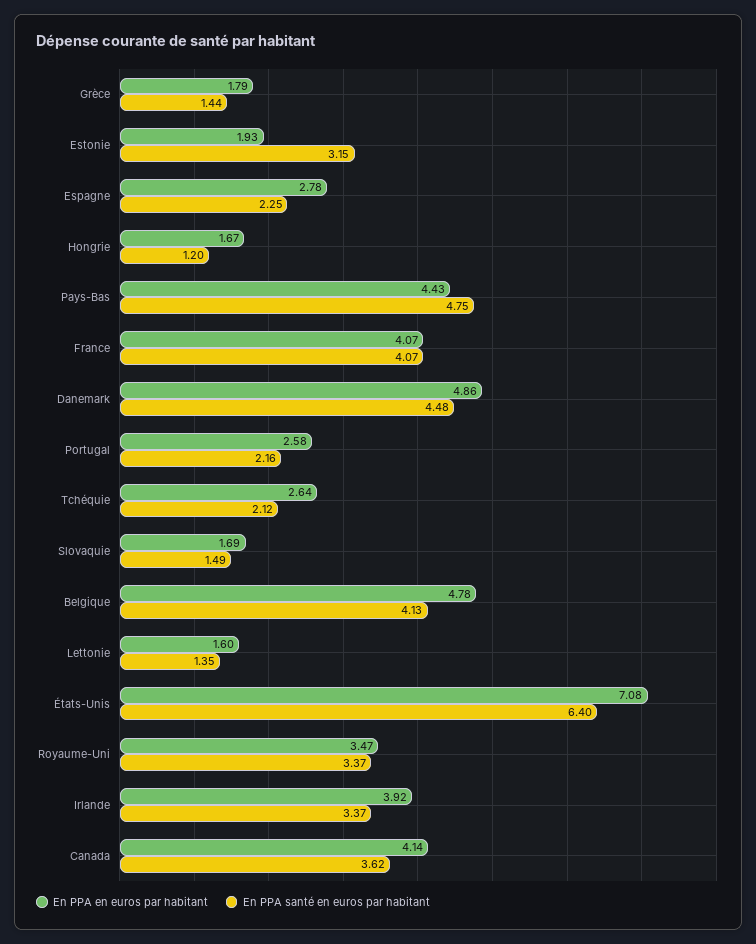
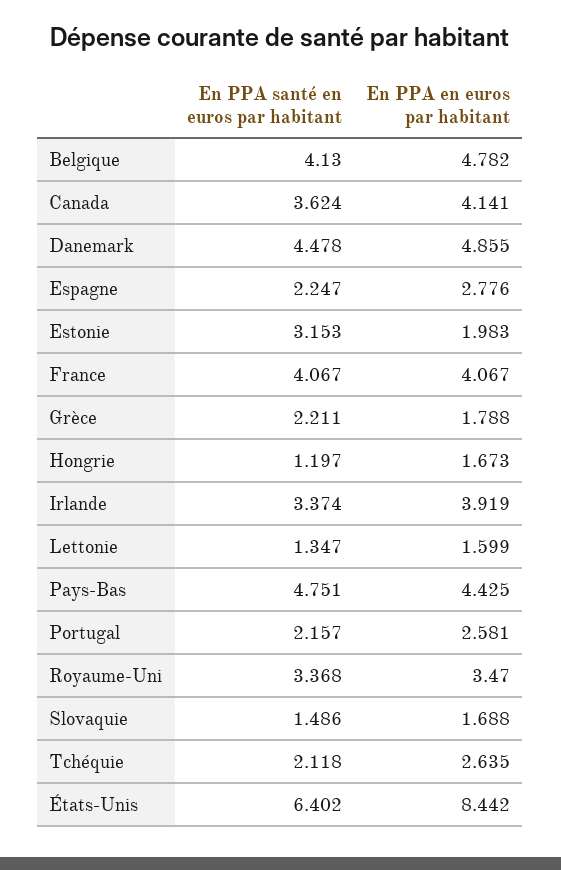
En PPA santé en euros par habitant, Grèce: 1.44 -> 2.211
En PPA en euros par habitant, Estonie: 1.93 -> 1.983
En PPA en euros par habitant, États-Unis: 7.08 -> 8.442

